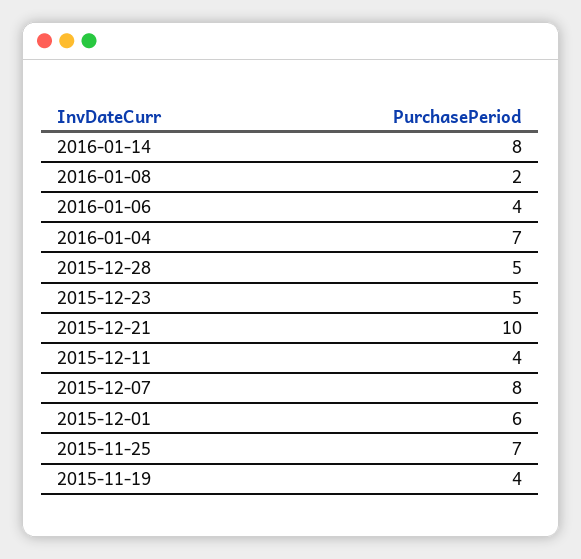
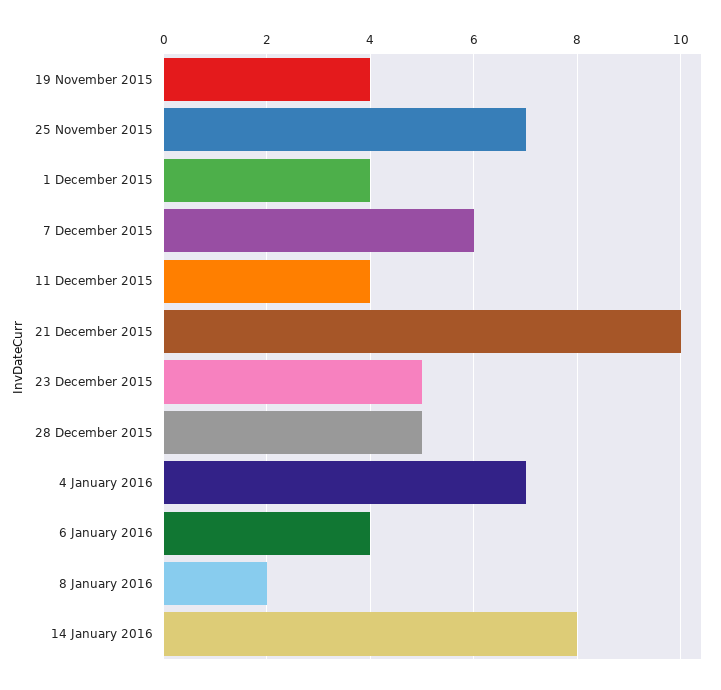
2015-12-07: 8 -> 6
2015-12-01: 6 -> 4

